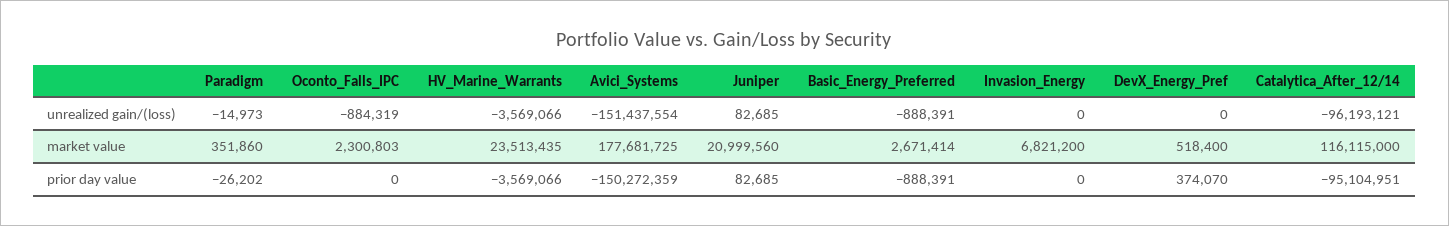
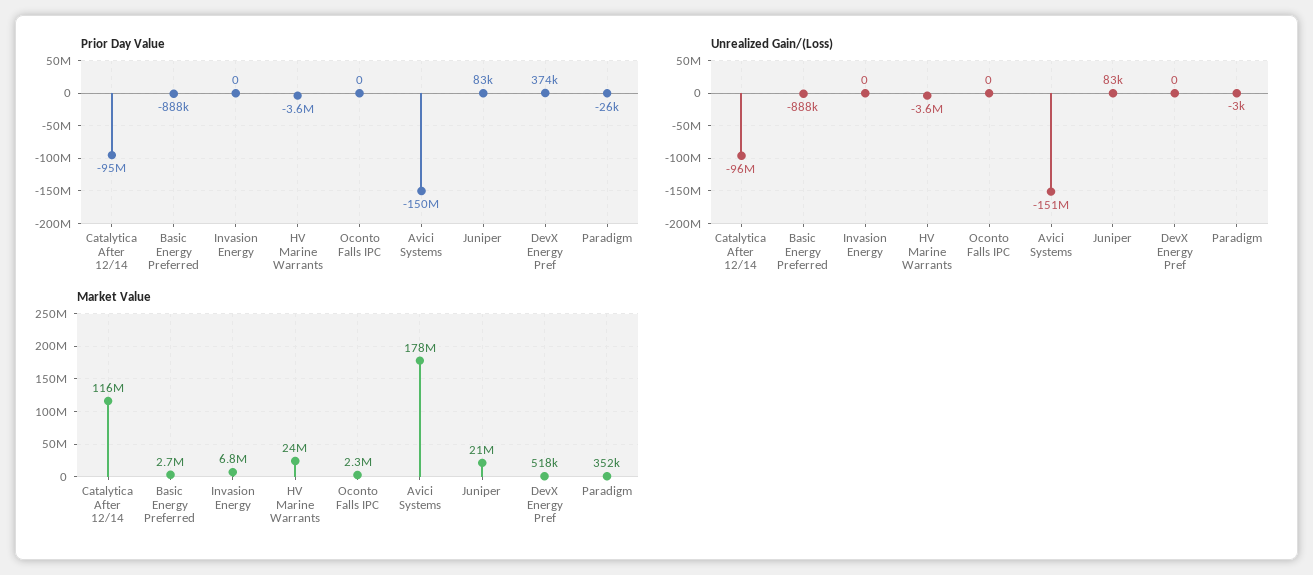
unrealized gain/(loss), Paradigm: -14973 -> -3000
unrealized gain/(loss), Oconto_Falls_IPC: -884319 -> 0

